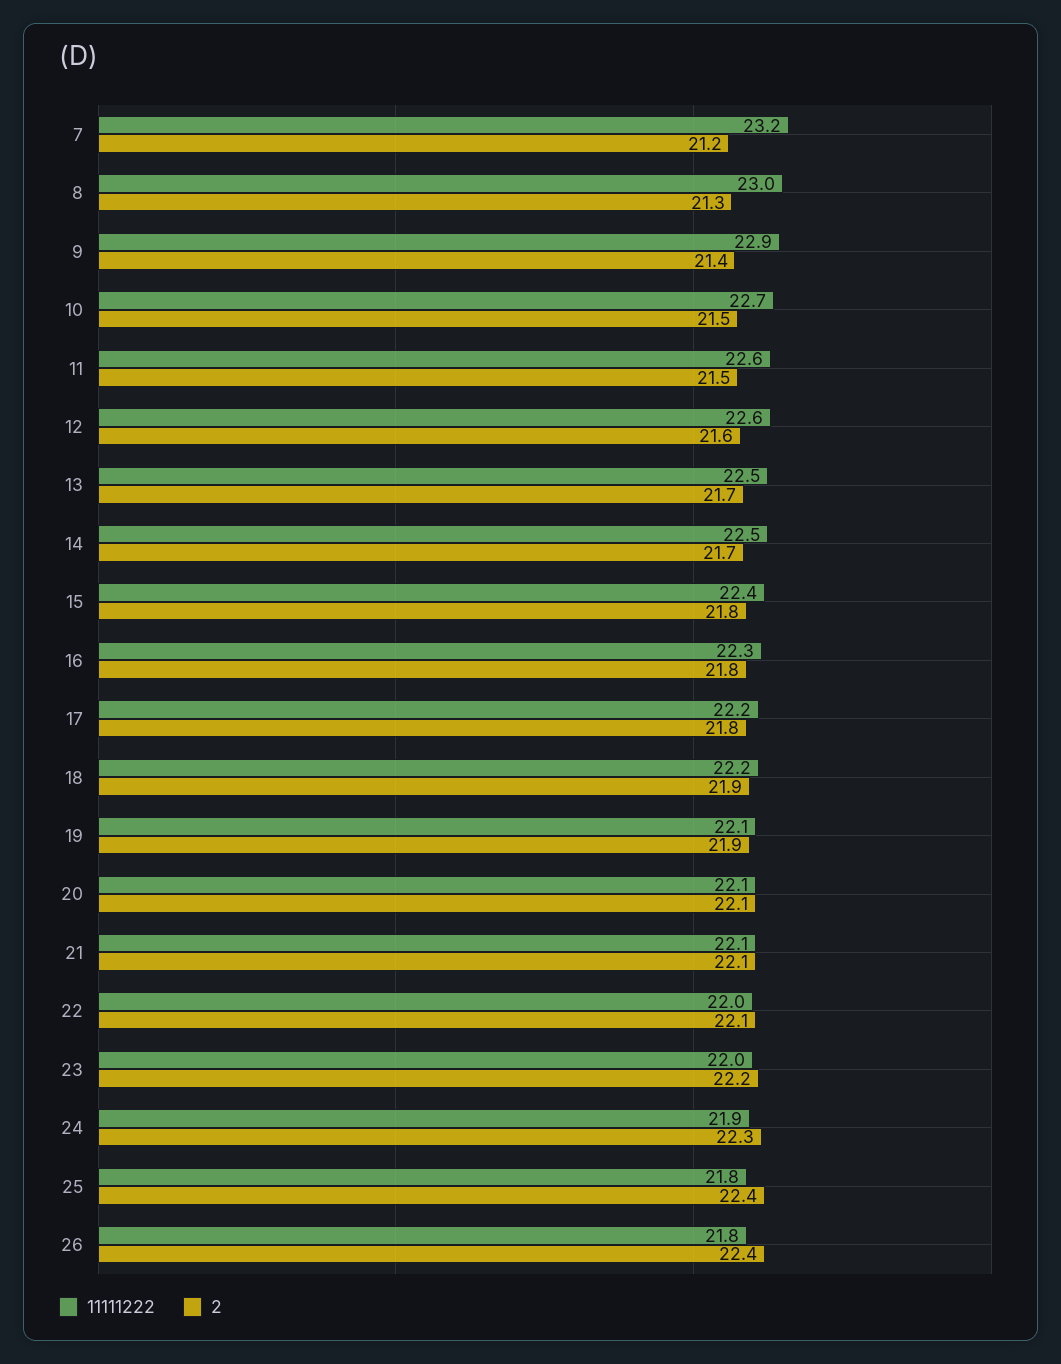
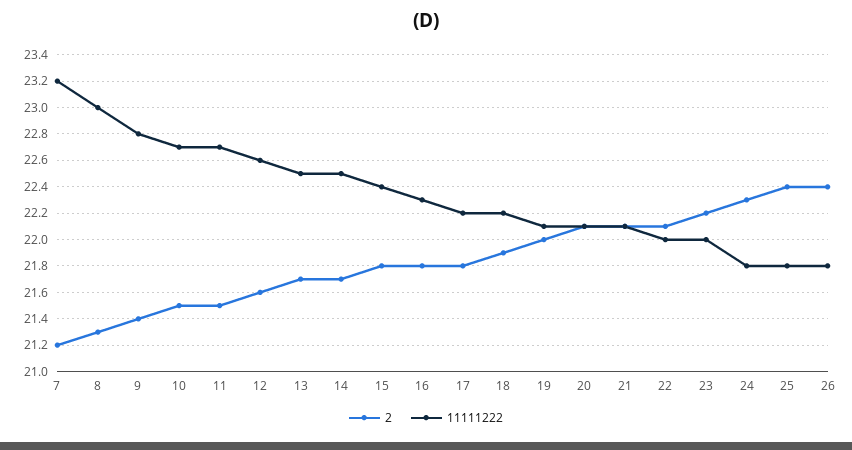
11111222, 9: 22.9 -> 22.8
11111222, 11: 22.6 -> 22.7
2, 19: 21.9 -> 22
11111222, 24: 21.9 -> 21.8

